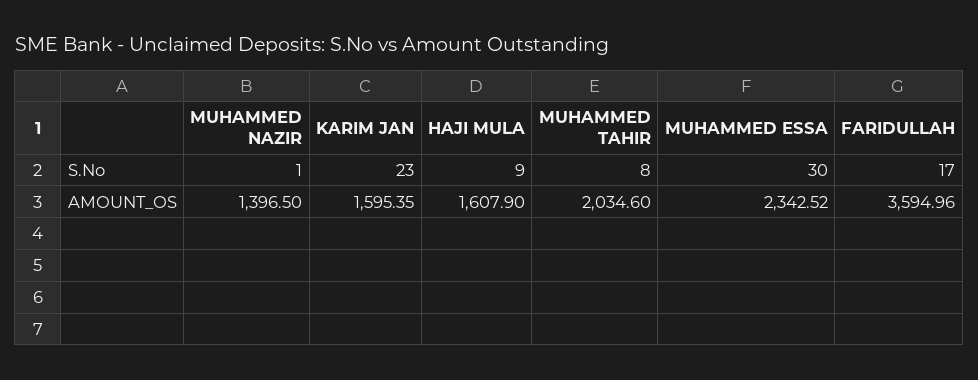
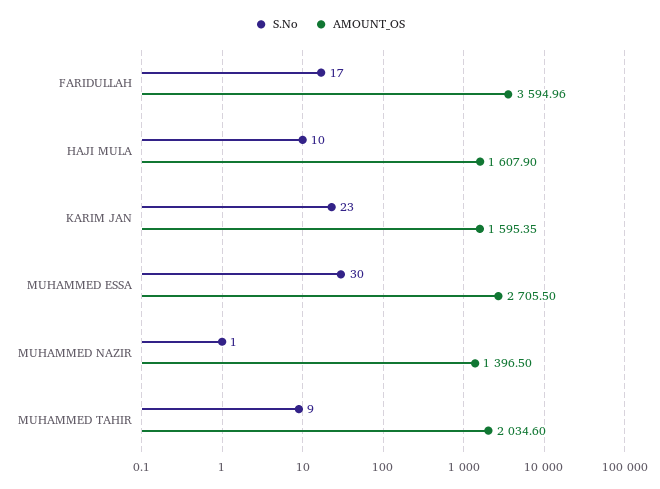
S.No, HAJI MULA: 9 -> 10
S.No, MUHAMMED TAHIR: 8 -> 9
AMOUNT_OS, MUHAMMED ESSA: 2342.52 -> 2705.5

